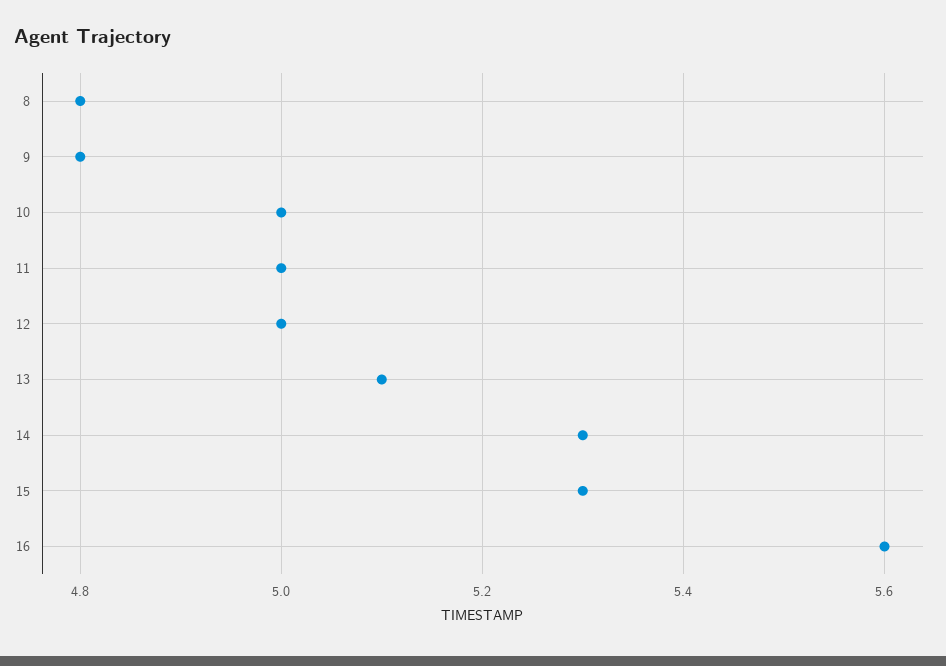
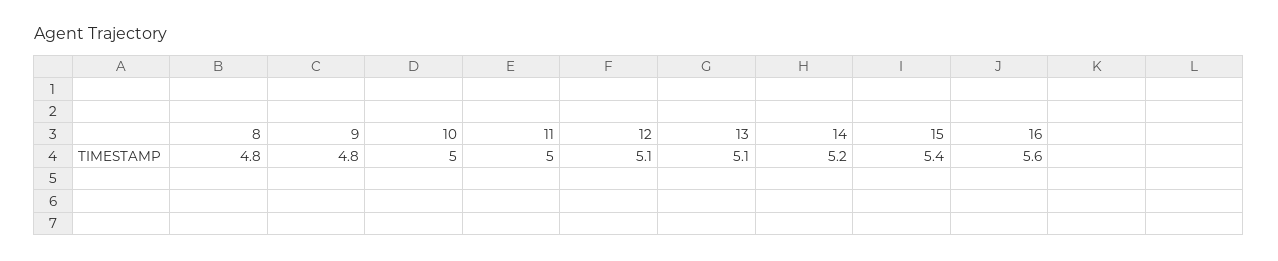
12: 5 -> 5.1
14: 5.3 -> 5.2
15: 5.3 -> 5.4

